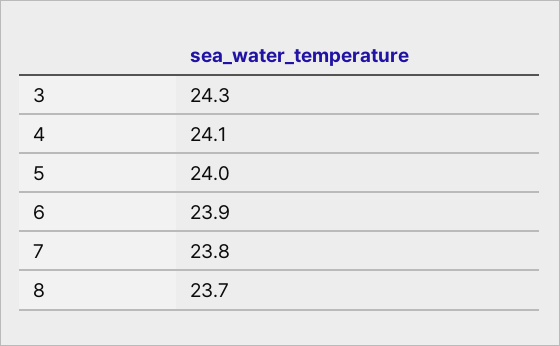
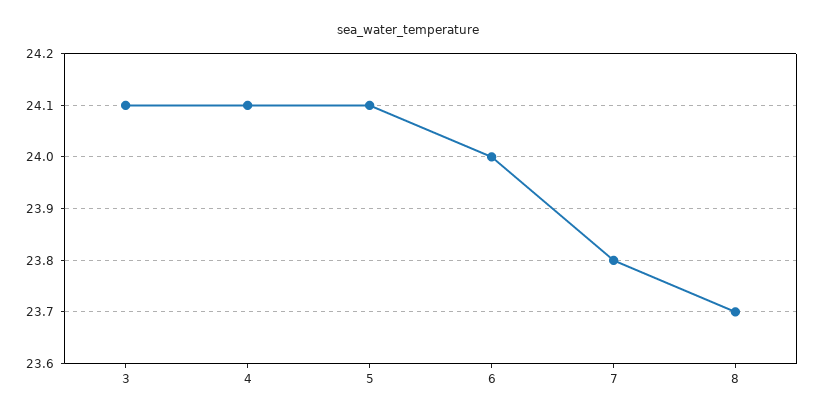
3: 24.3 -> 24.1
5: 24 -> 24.1
6: 23.9 -> 24

